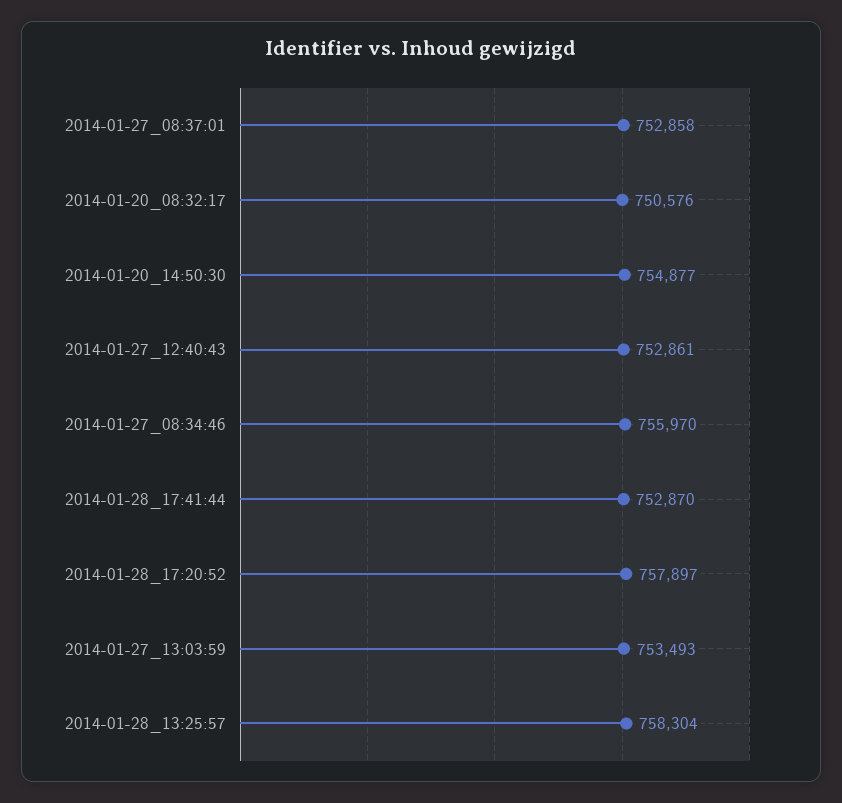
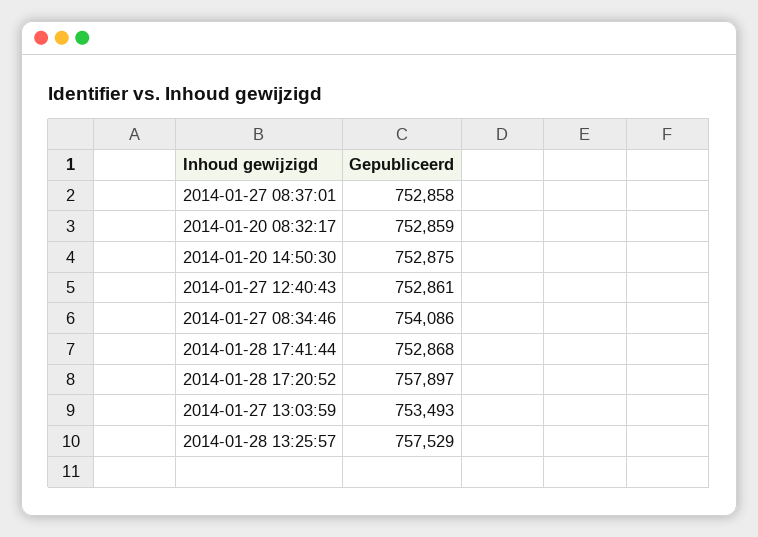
2014-01-20_08:32:17: 750576 -> 752859
2014-01-20_14:50:30: 754877 -> 752875
2014-01-27_08:34:46: 755970 -> 754086
2014-01-28_17:41:44: 752870 -> 752868
2014-01-28_13:25:57: 758304 -> 757529

